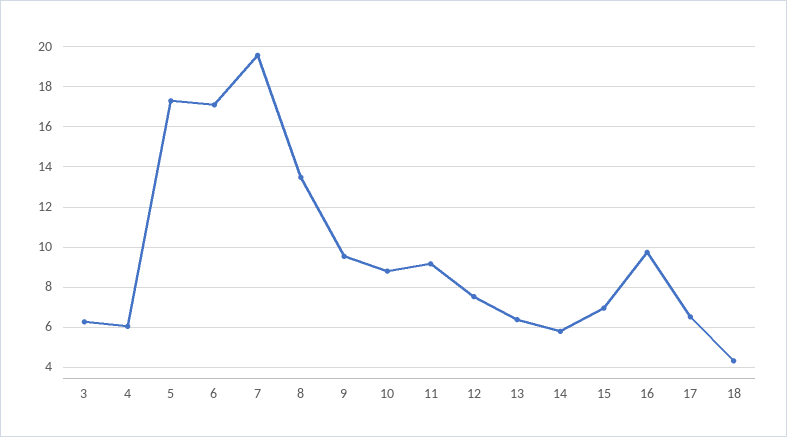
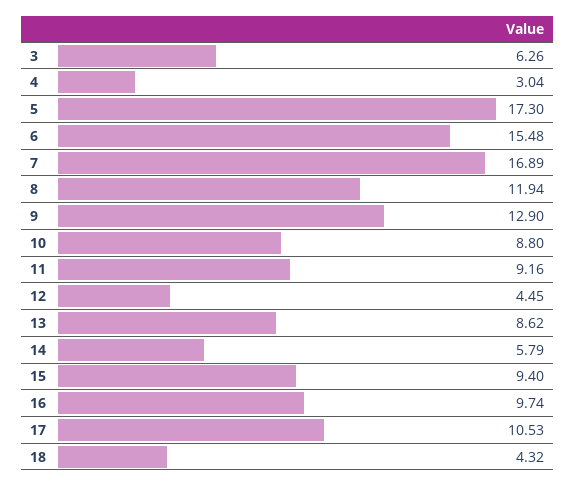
4: 6 -> 3.04
6: 17 -> 15.48
7: 19.5 -> 16.89
8: 13.5 -> 11.94
9: 9.5 -> 12.9
12: 7.5 -> 4.45
13: 6.5 -> 8.62
15: 7 -> 9.4
17: 6.5 -> 10.53

